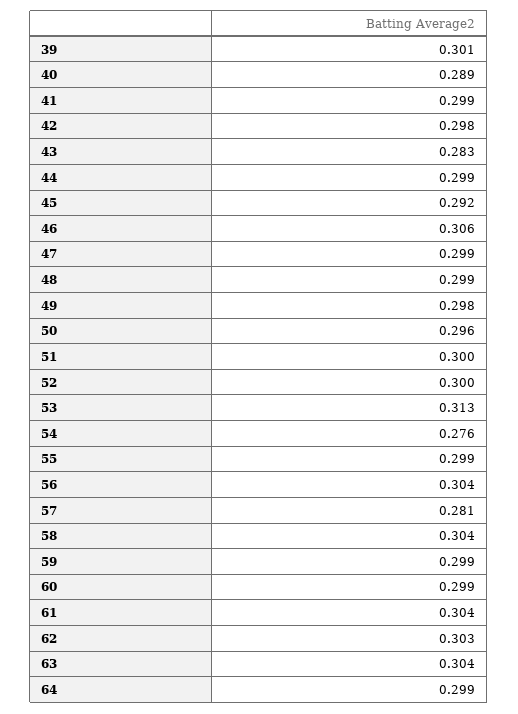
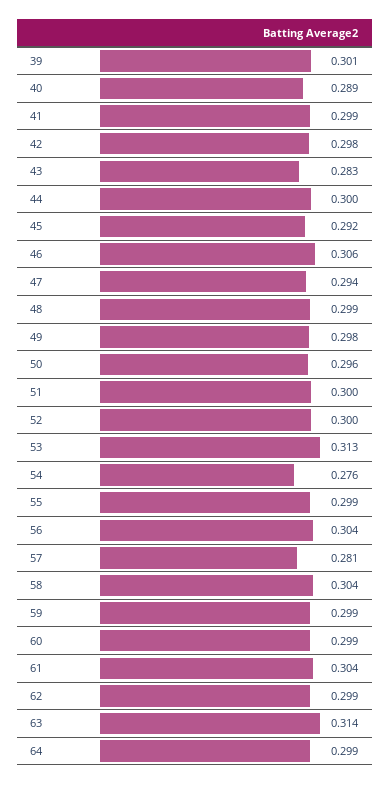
44: 0.299 -> 0.3
47: 0.299 -> 0.294
62: 0.303 -> 0.299
63: 0.304 -> 0.314

